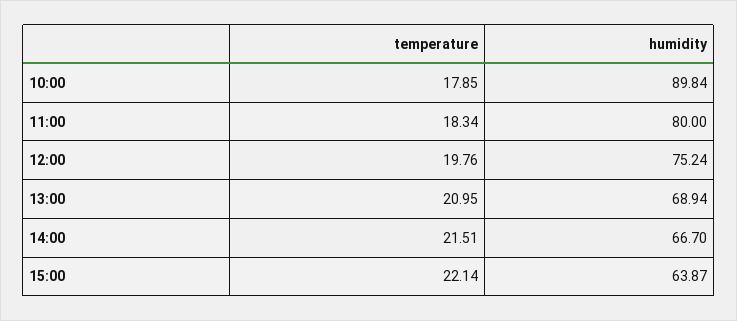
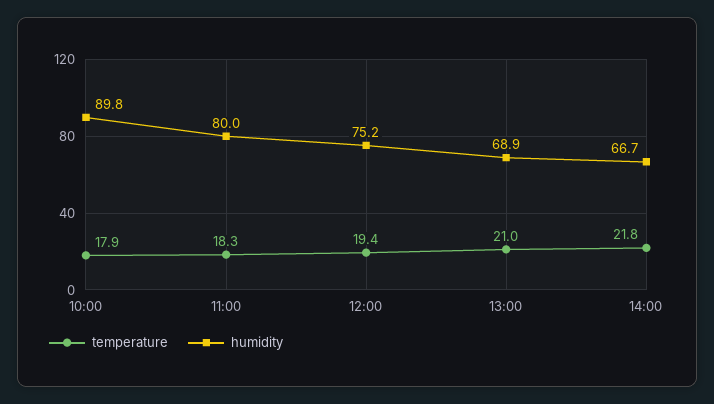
temperature, 12:00: 19.76 -> 19.4
temperature, 14:00: 21.51 -> 21.8
temperature, 15:00: 22.14 -> none
humidity, 15:00: 63.87 -> none

